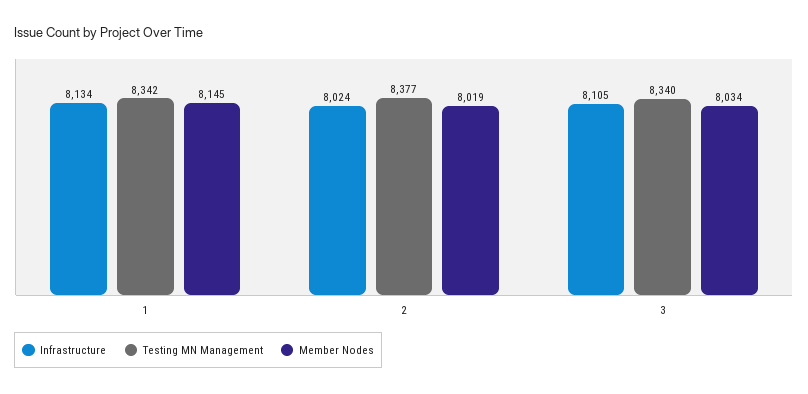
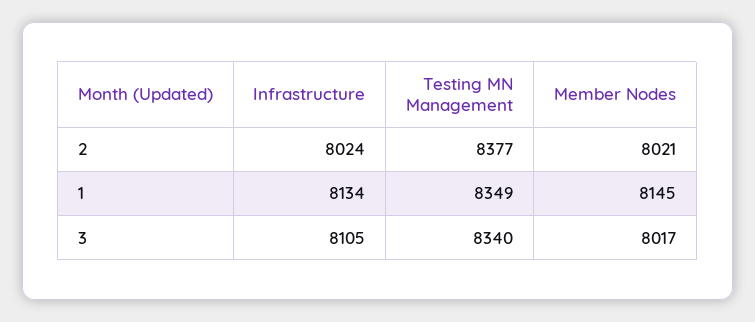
Testing MN Management, 1: 8342 -> 8349
Member Nodes, 2: 8019 -> 8021
Member Nodes, 3: 8034 -> 8017

